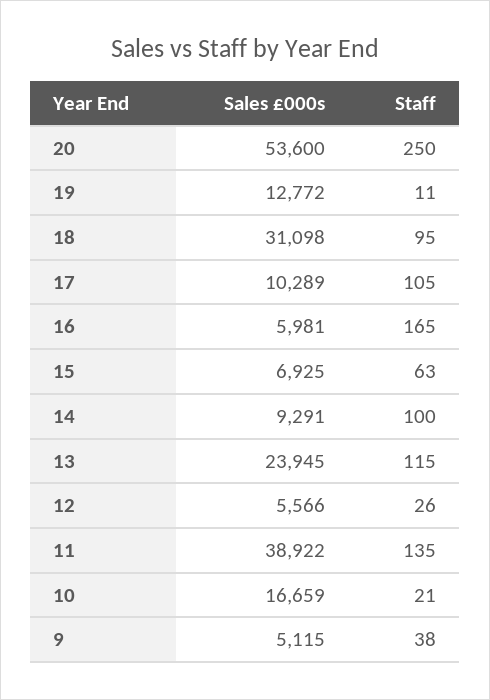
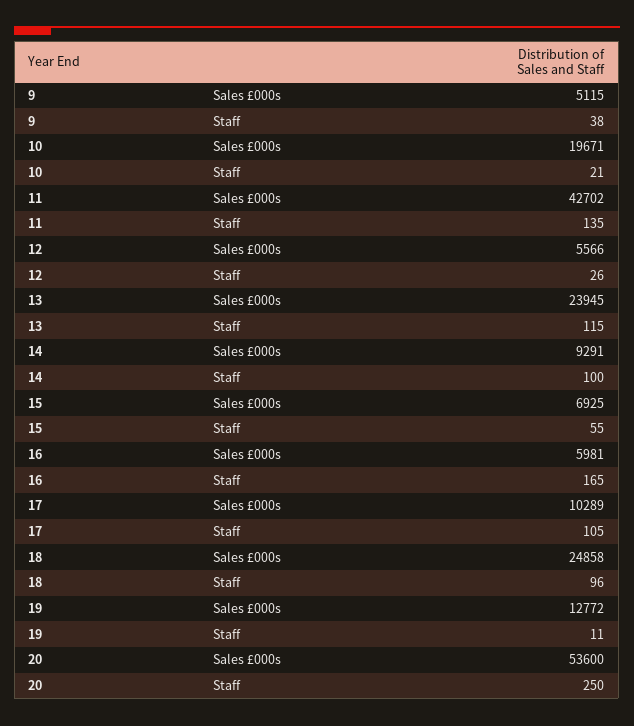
Sales £000s, 18: 31098 -> 24858
Staff, 18: 95 -> 96
Staff, 15: 63 -> 55
Sales £000s, 11: 38922 -> 42702
Sales £000s, 10: 16659 -> 19671

